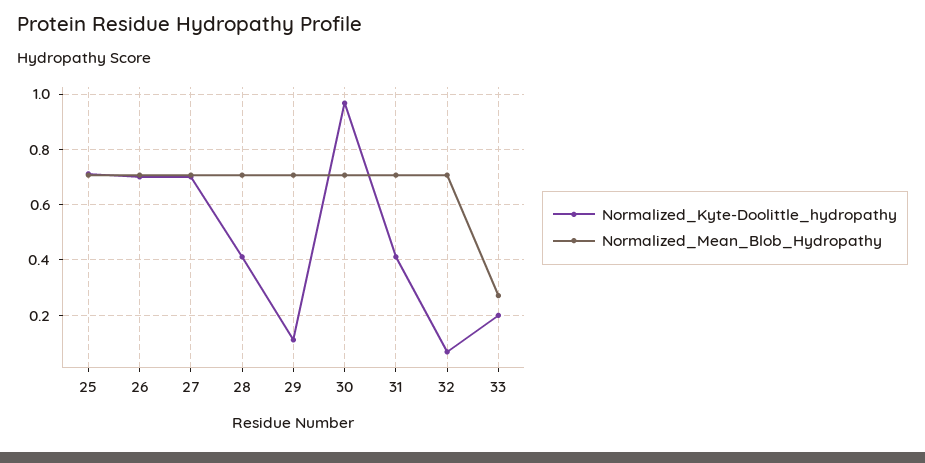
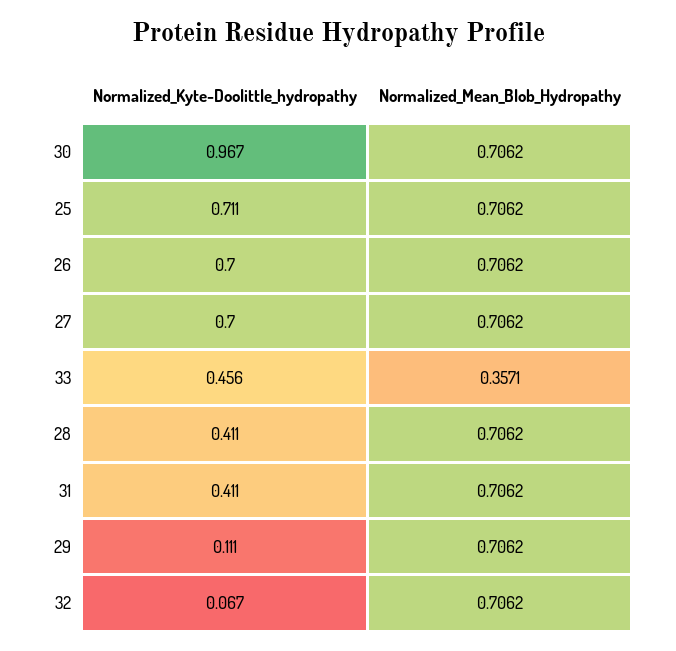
Normalized_Kyte-Doolittle_hydropathy, 33: 0.2 -> 0.456
Normalized_Mean_Blob_Hydropathy, 33: 0.275 -> 0.3571

